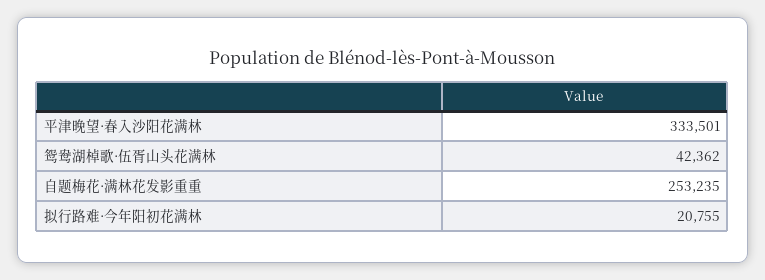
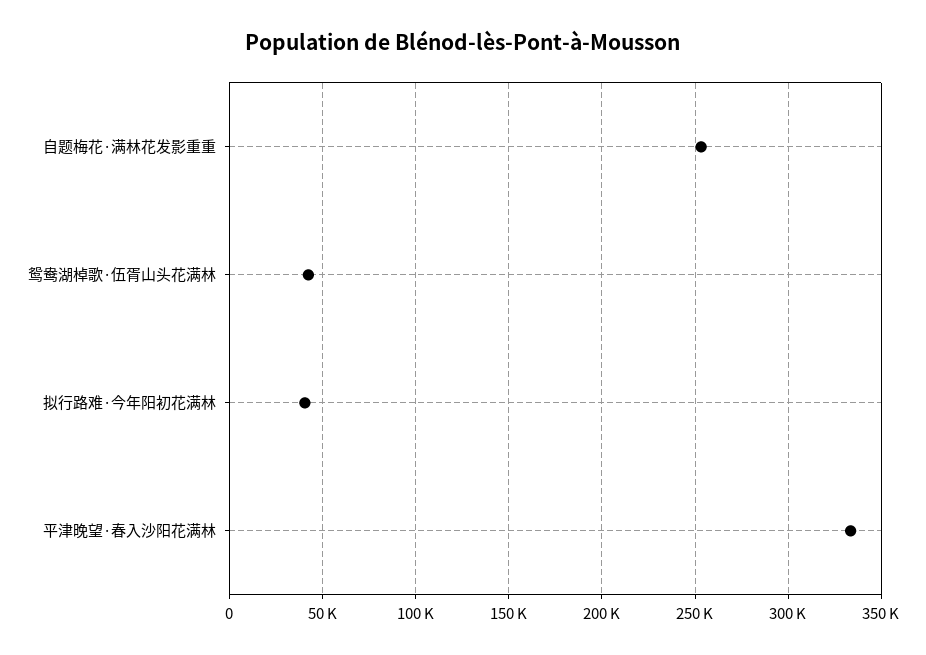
拟行路难·今年阳初花满林: 20755 -> 40000

